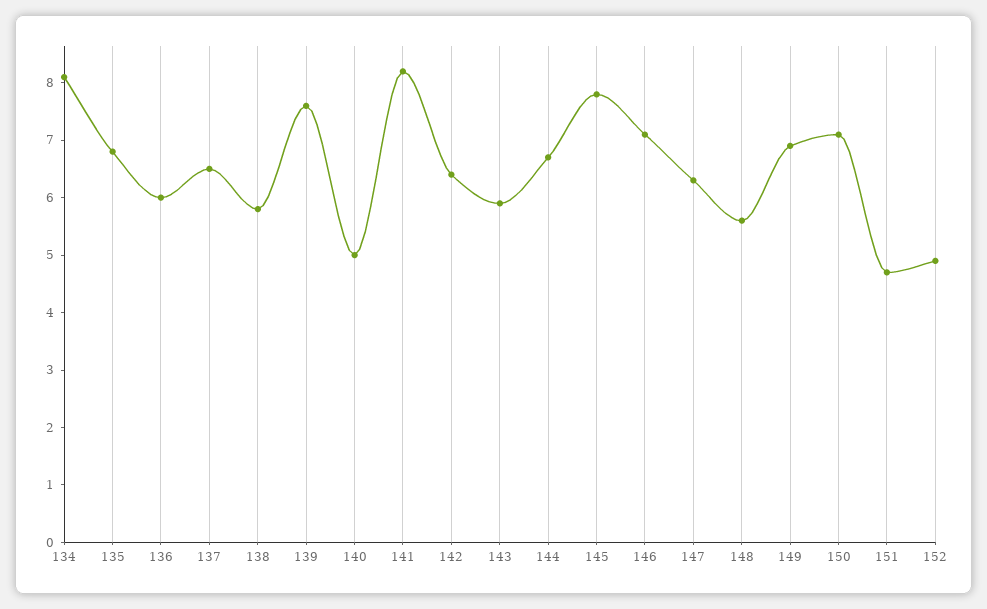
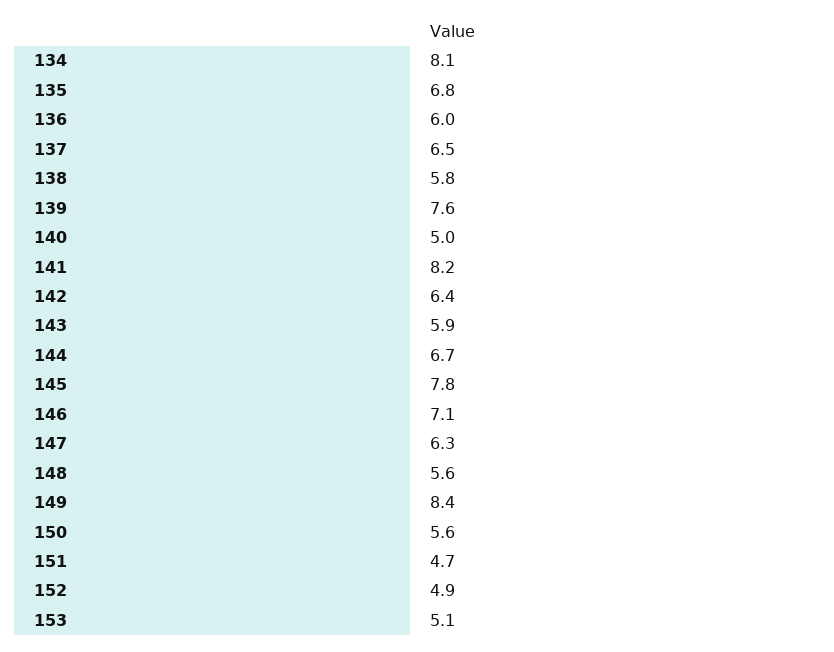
149: 7 -> 8.4
150: 7 -> 5.6
153: none -> 5.1

